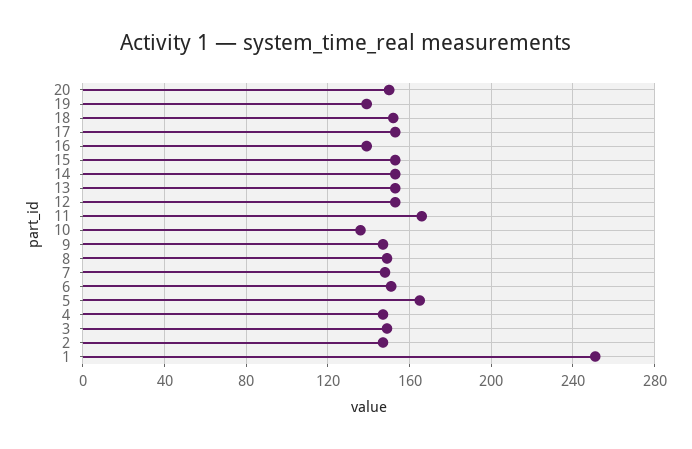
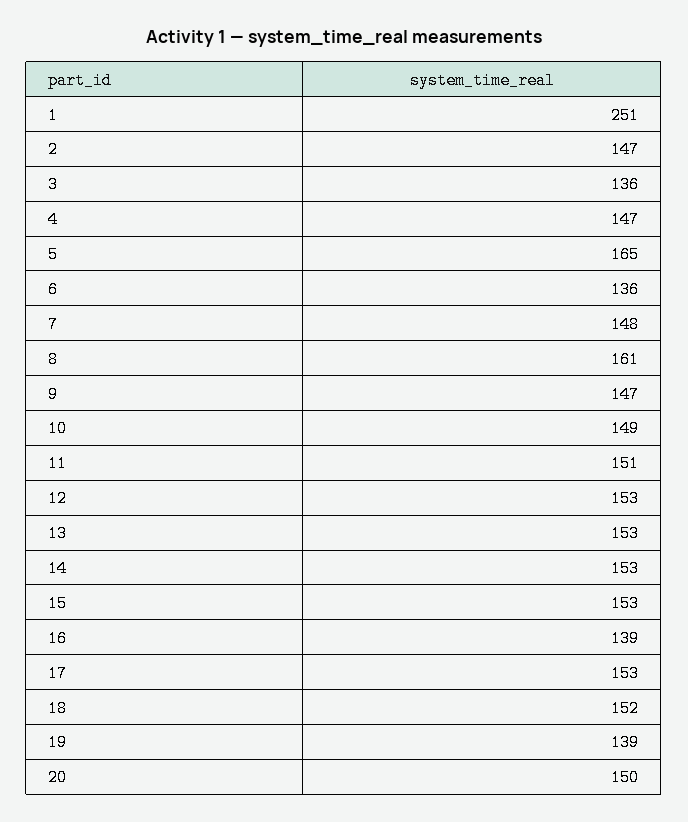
11: 165 -> 151
10: 135 -> 149
8: 150 -> 161
6: 150 -> 136
3: 150 -> 136

